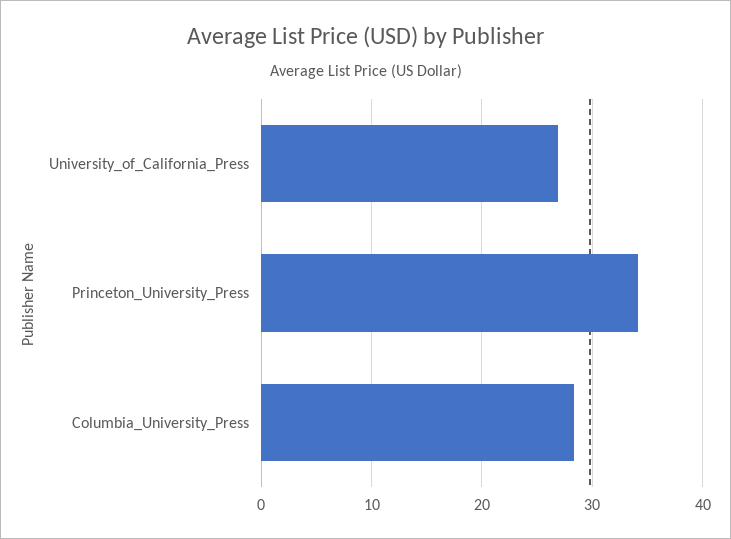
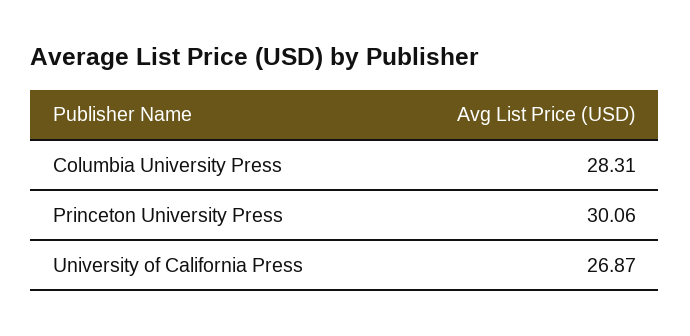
Princeton_University_Press: 34 -> 30.06

